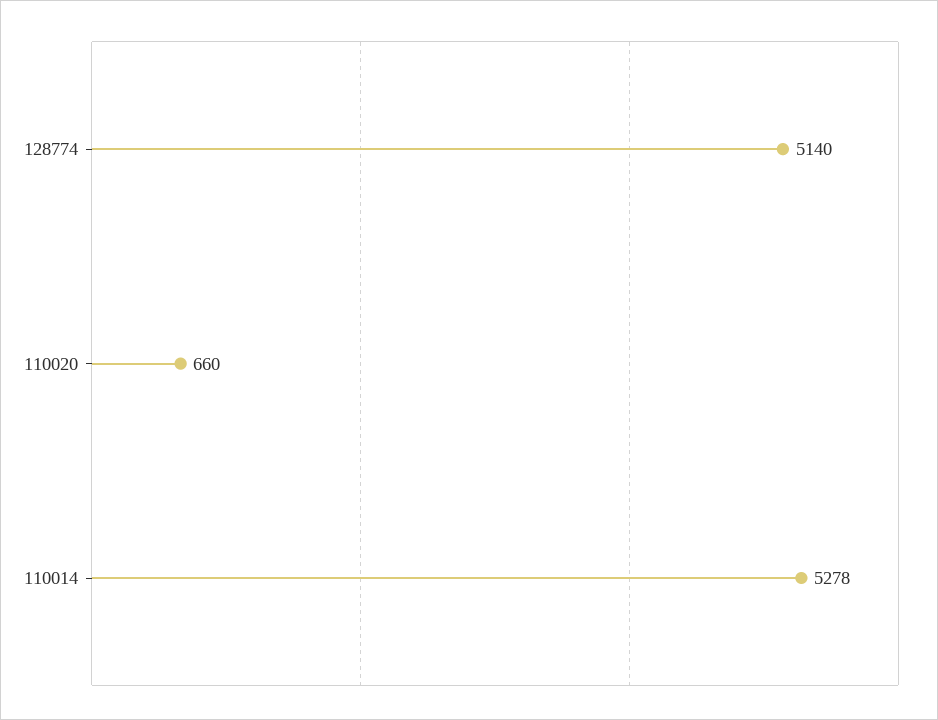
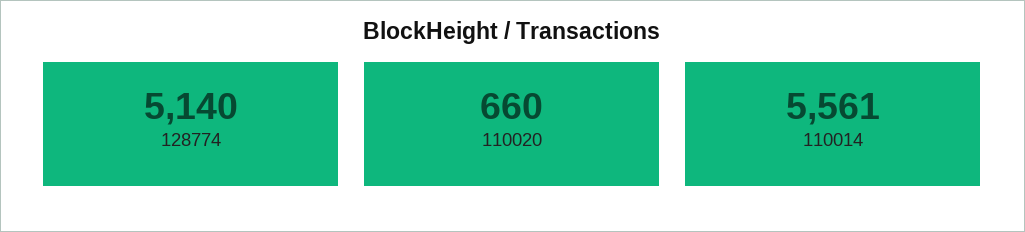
110014: 5278 -> 5561

